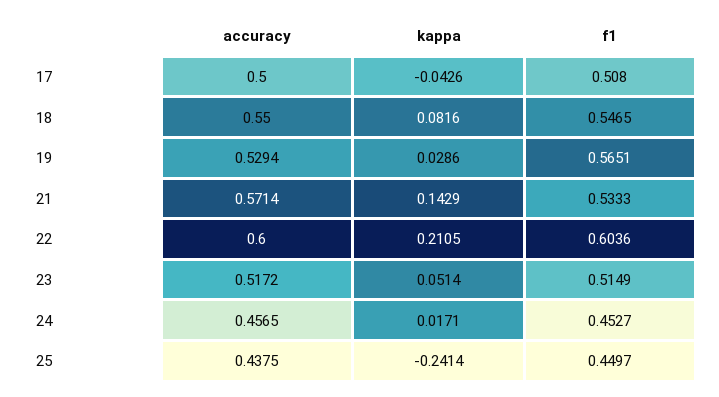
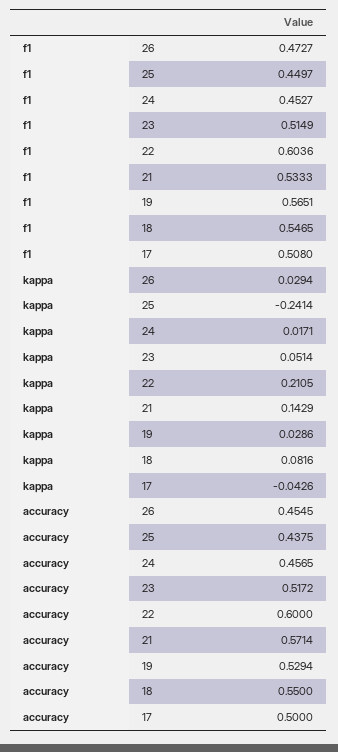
f1, 26: none -> 0.4727
kappa, 26: none -> 0.0294
accuracy, 26: none -> 0.4545

